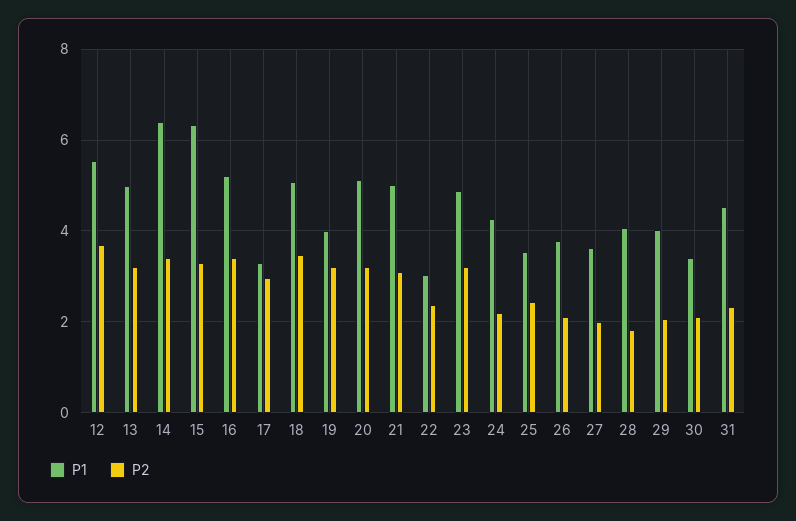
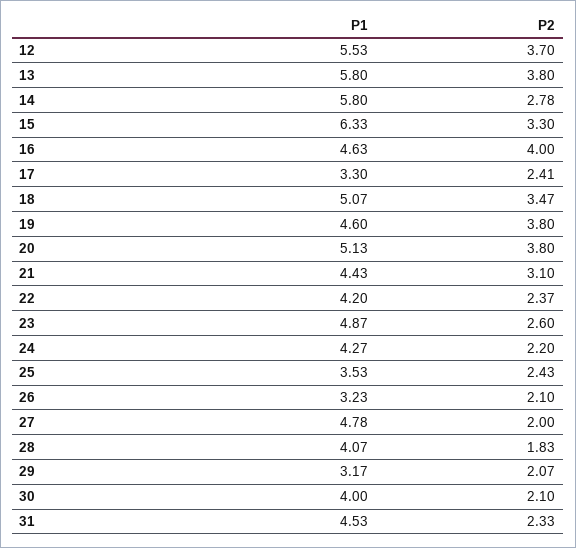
P1, 13: 5 -> 5.8
P2, 13: 3.2 -> 3.8
P1, 14: 6.4 -> 5.8
P2, 14: 3.4 -> 2.78
P1, 16: 5.2 -> 4.63
P2, 16: 3.4 -> 4
P2, 17: 3 -> 2.41
P1, 19: 4 -> 4.6
P2, 19: 3.2 -> 3.8
P2, 20: 3.2 -> 3.8
P1, 21: 5 -> 4.43
P1, 22: 3 -> 4.2
P2, 23: 3.2 -> 2.6
P1, 26: 3.8 -> 3.23
P1, 27: 3.6 -> 4.78
P1, 29: 4 -> 3.17
P1, 30: 3.4 -> 4

